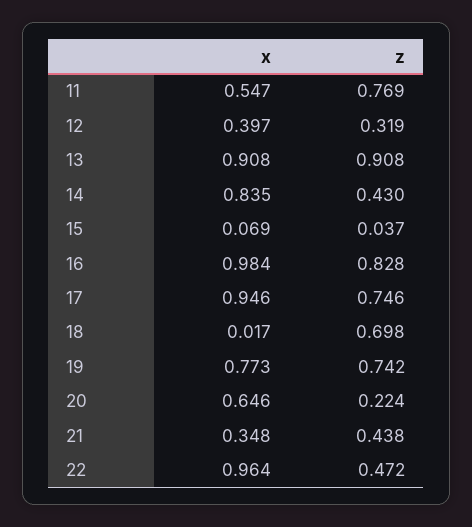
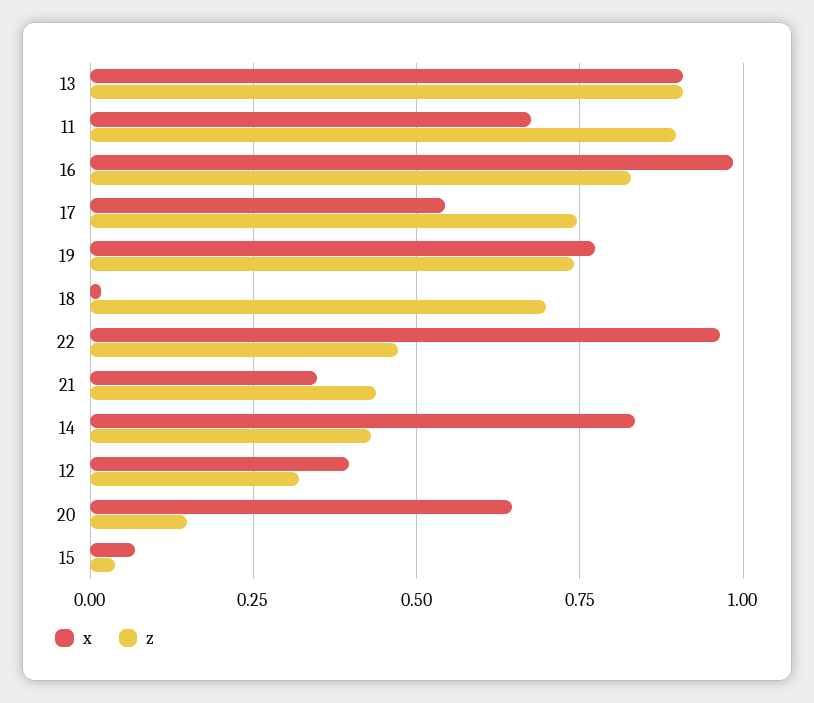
x, 11: 0.547 -> 0.675
z, 11: 0.769 -> 0.9
x, 17: 0.946 -> 0.55
z, 20: 0.224 -> 0.15

